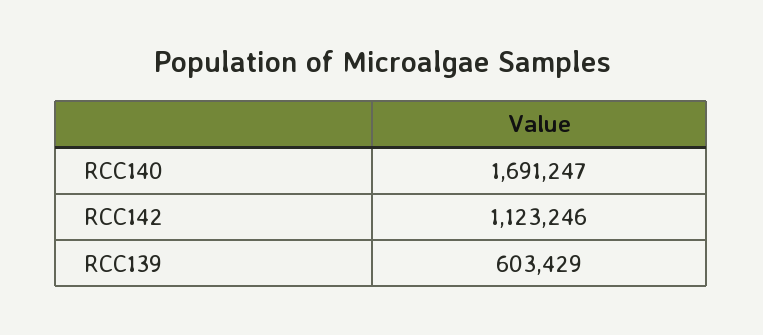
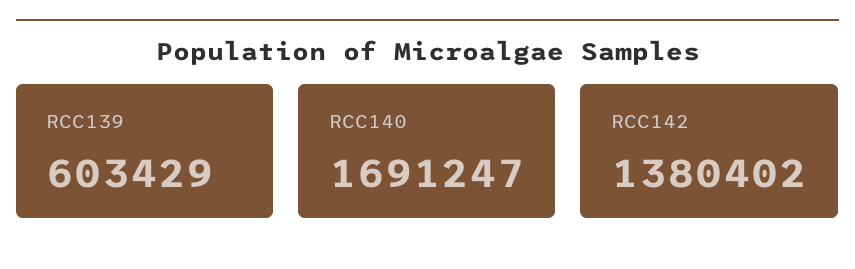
RCC142: 1123246 -> 1380402

